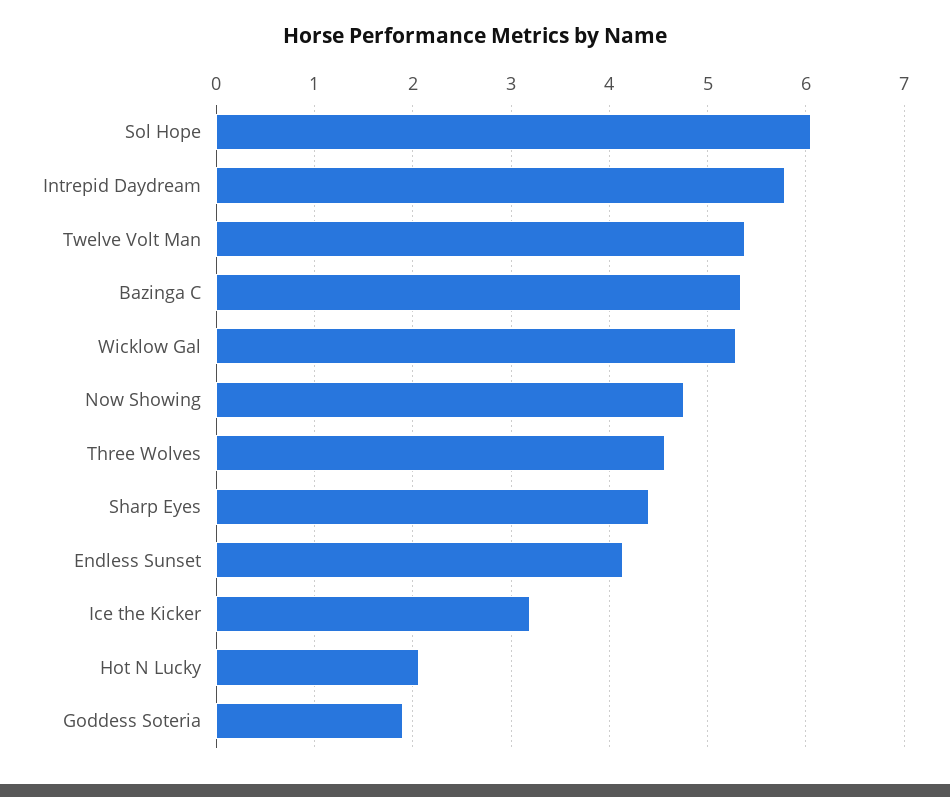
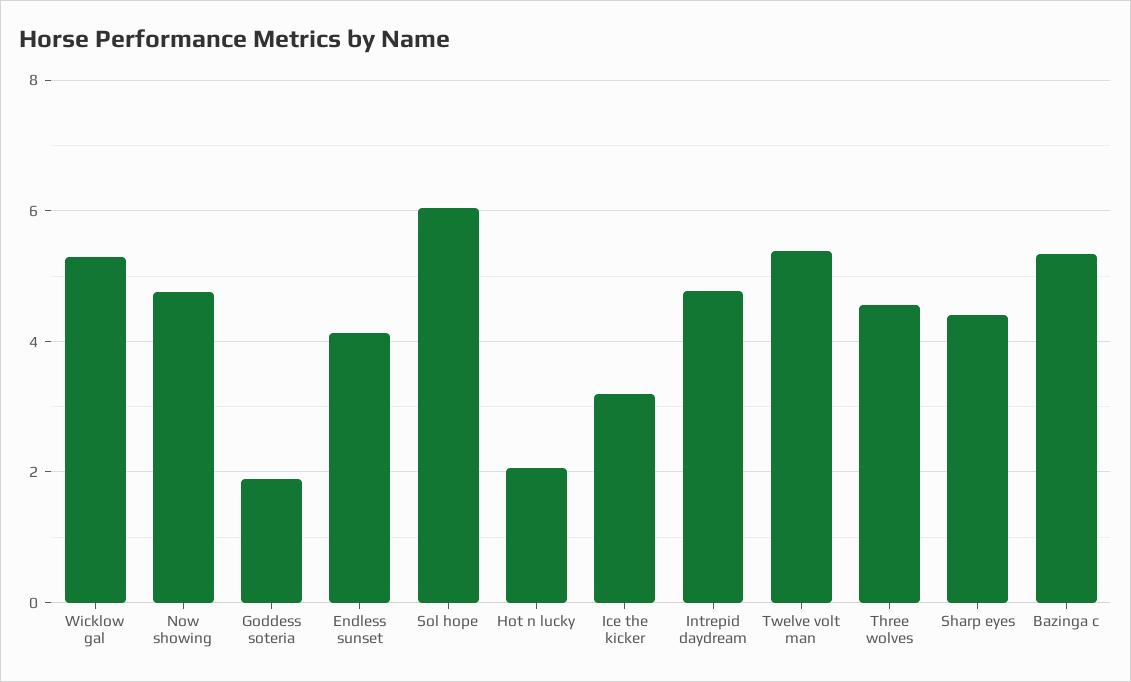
Intrepid Daydream: 5.8 -> 4.8

